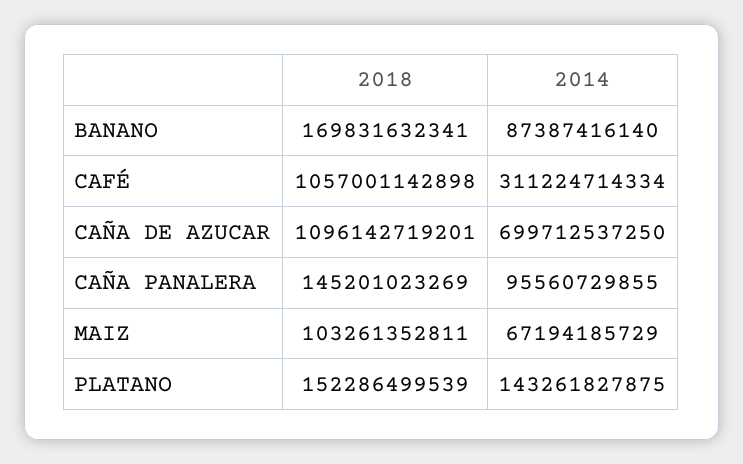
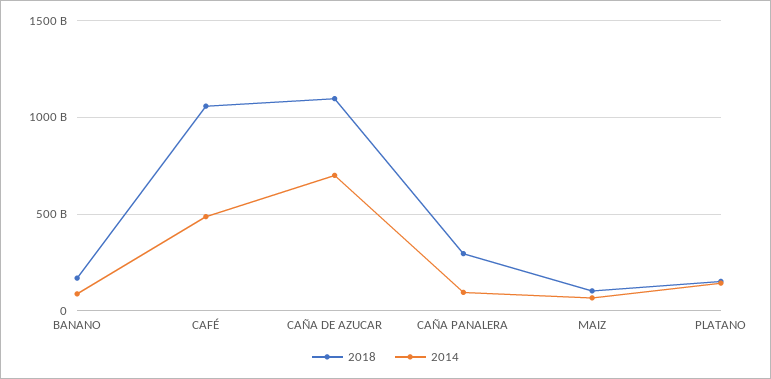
2014, CAFÉ: 311224714334 -> 500000000000
2018, CAÑA PANALERA: 145201023269 -> 300000000000

